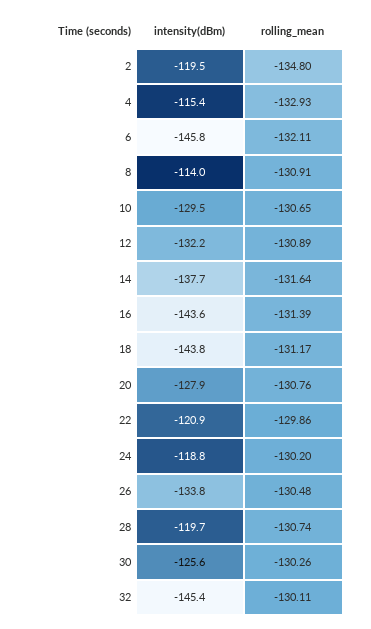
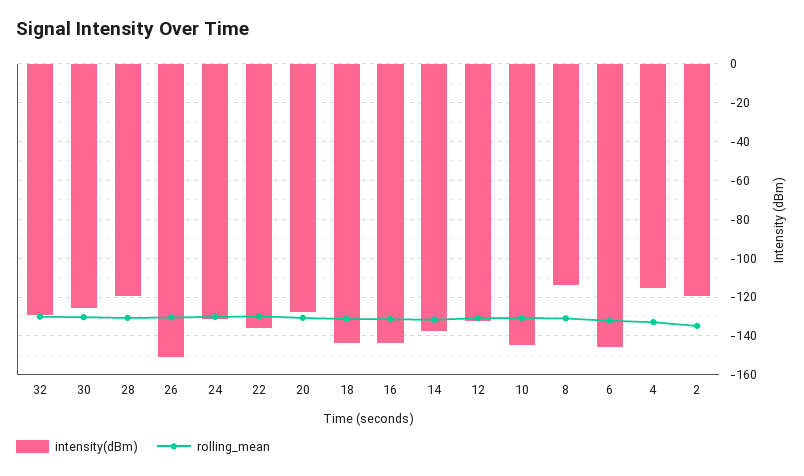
intensity(dBm), 10: -129.5 -> -145
intensity(dBm), 22: -120.9 -> -135
intensity(dBm), 24: -118.8 -> -130
intensity(dBm), 26: -133.8 -> -150
intensity(dBm), 32: -145.4 -> -130

